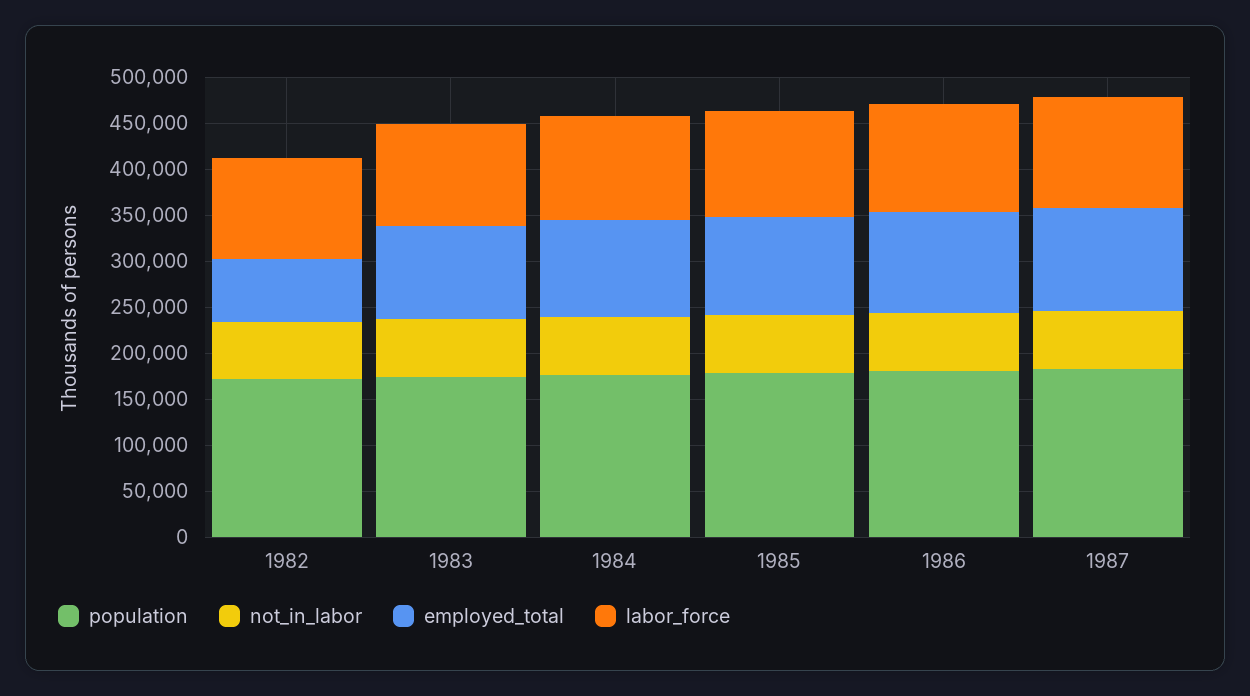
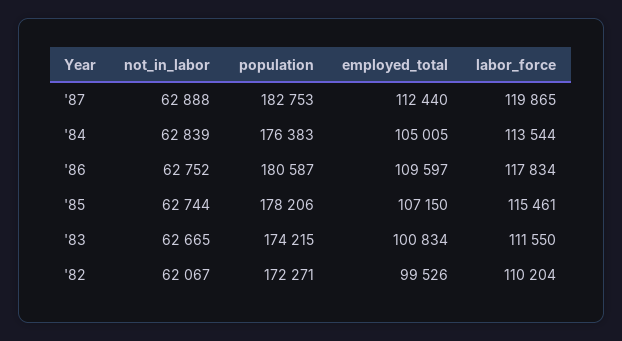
employed_total, 1982: 70000 -> 99526

